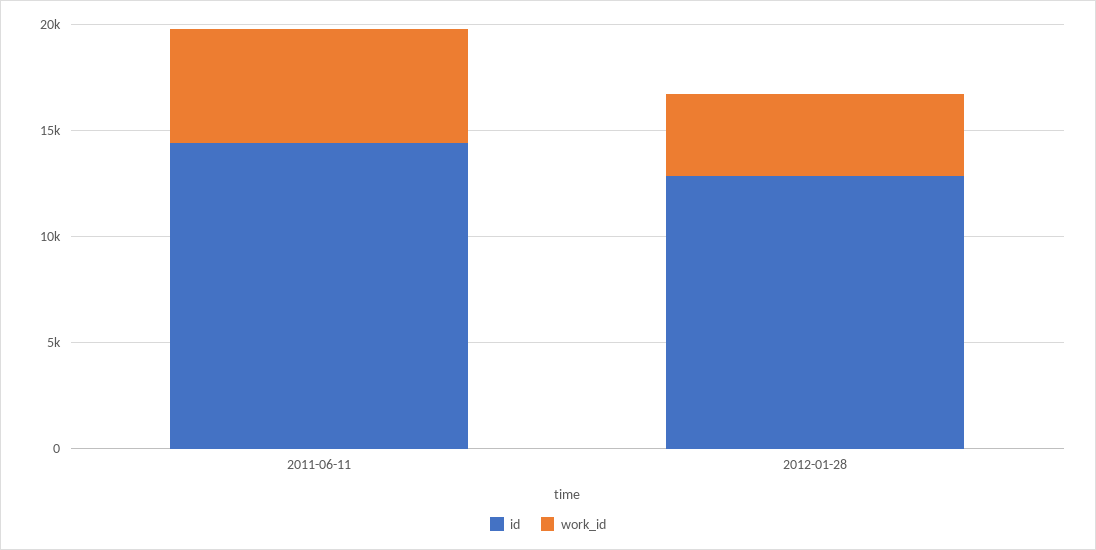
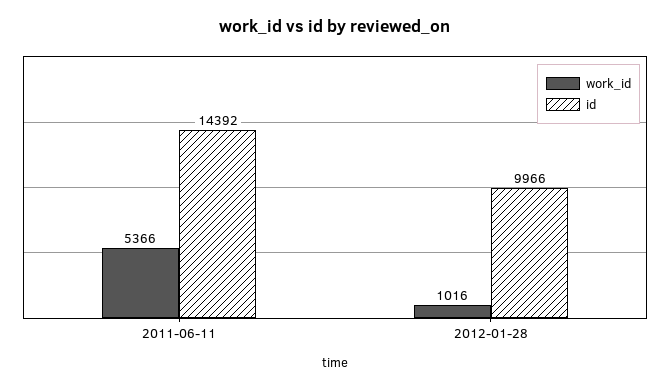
id, 2012-01-28: 13000 -> 9966
work_id, 2012-01-28: 4000 -> 1016

